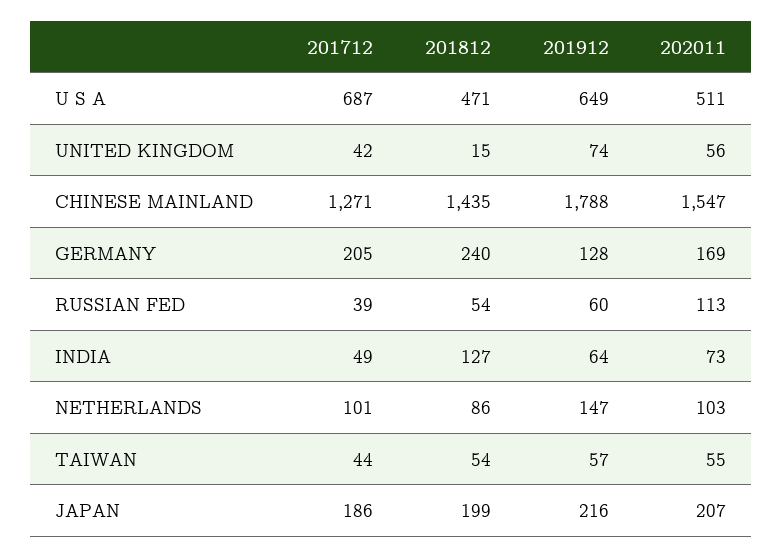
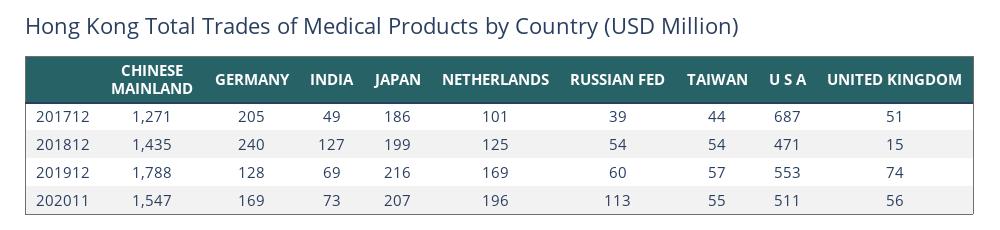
201912, U S A: 649 -> 553
201712, UNITED KINGDOM: 42 -> 51
201912, INDIA: 64 -> 69
201812, NETHERLANDS: 86 -> 125
201912, NETHERLANDS: 147 -> 169
202011, NETHERLANDS: 103 -> 196

